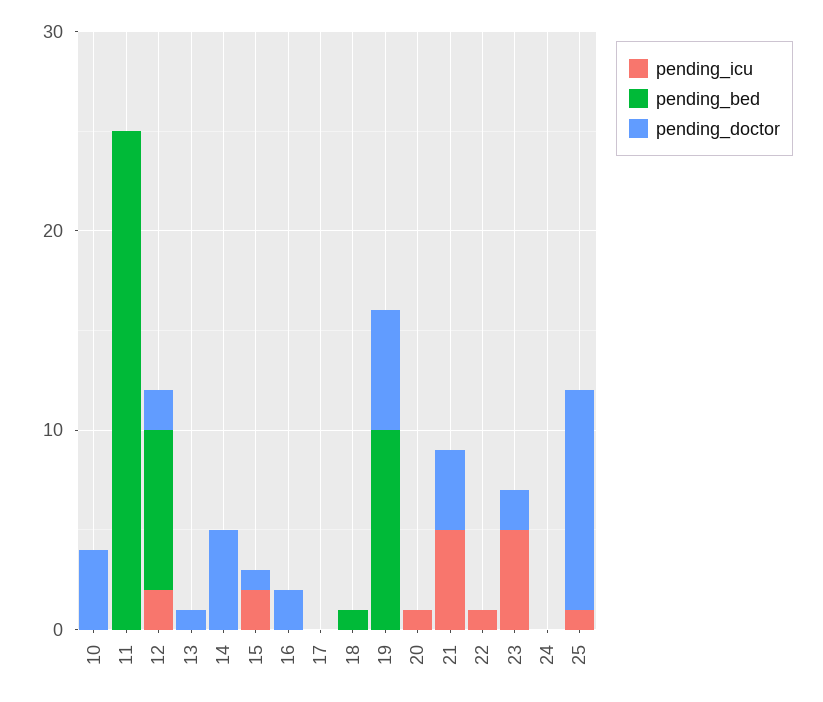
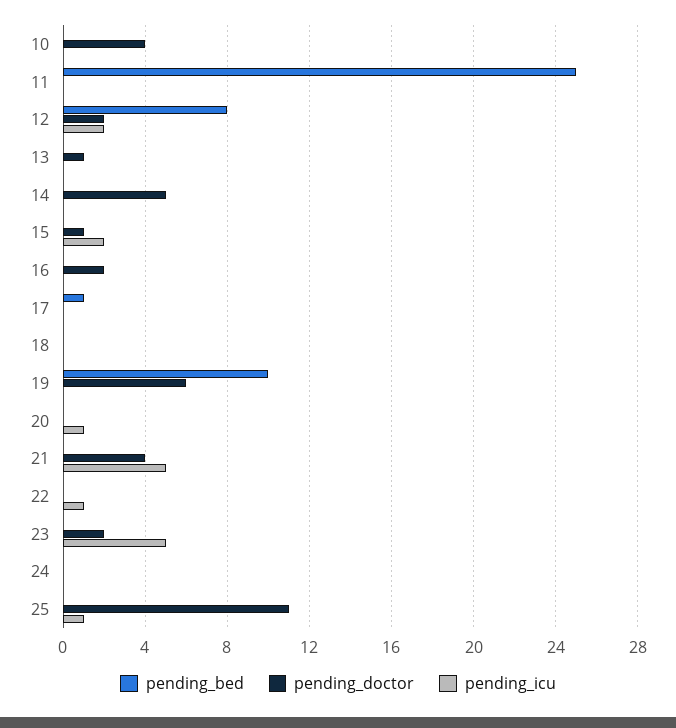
pending_bed, 17: 0 -> 1
pending_bed, 18: 1 -> 0

